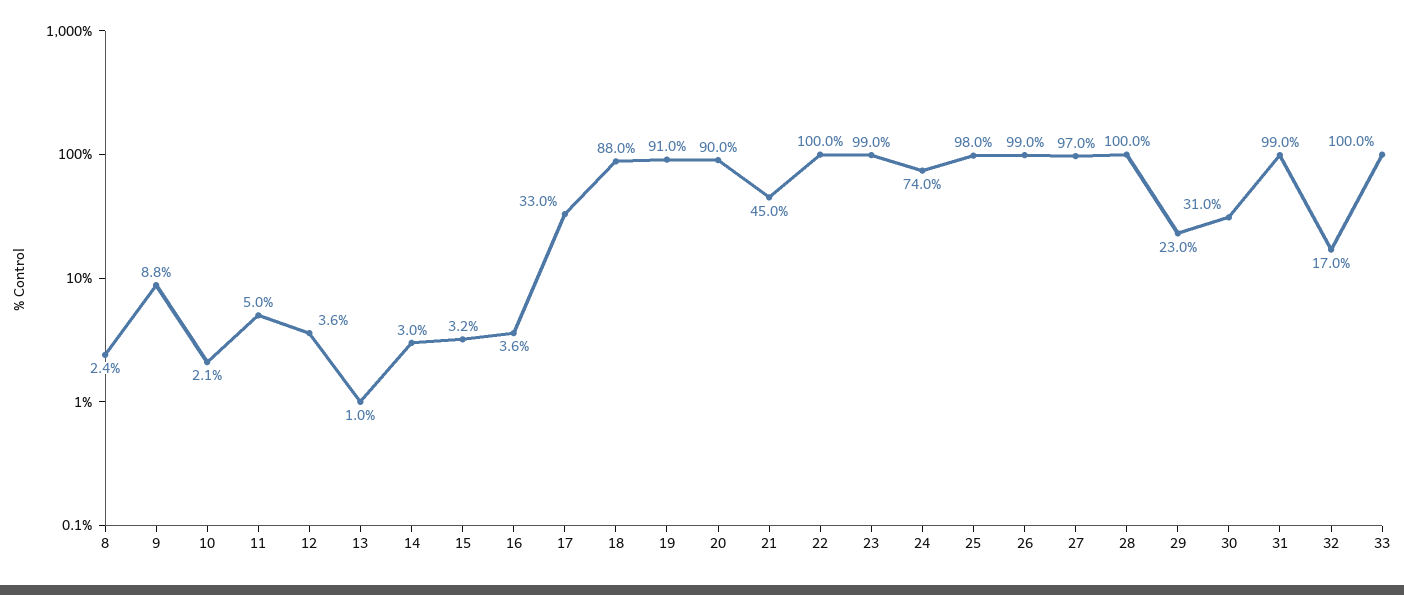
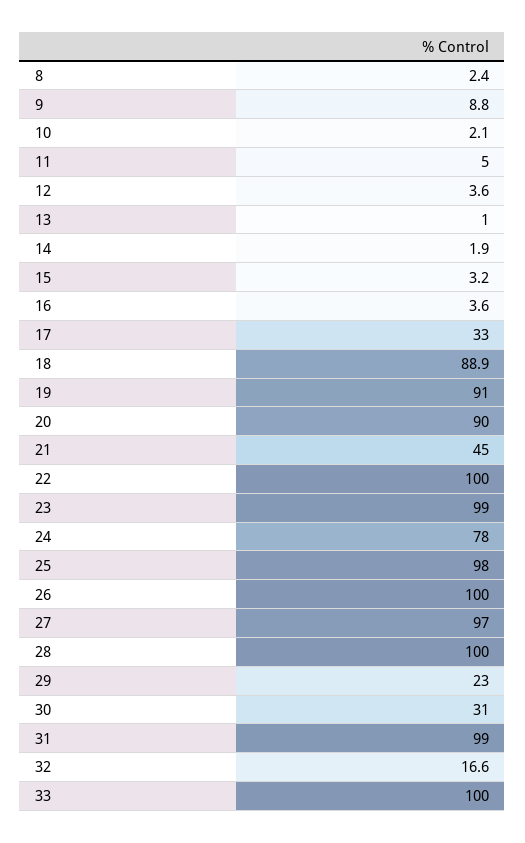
14: 3 -> 1.9
18: 88 -> 88.9
24: 74 -> 78
26: 99 -> 100
32: 17 -> 16.6

